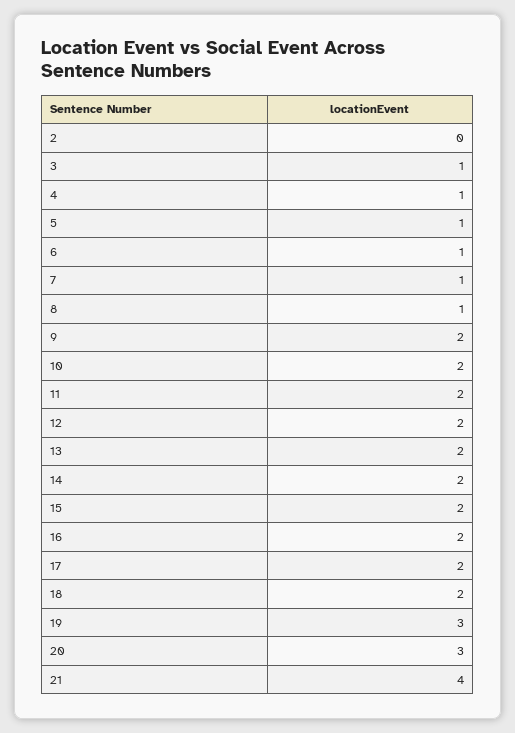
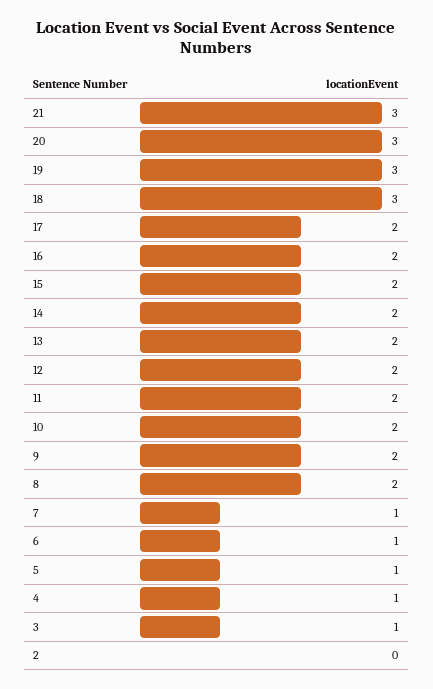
8: 1 -> 2
18: 2 -> 3
21: 4 -> 3

